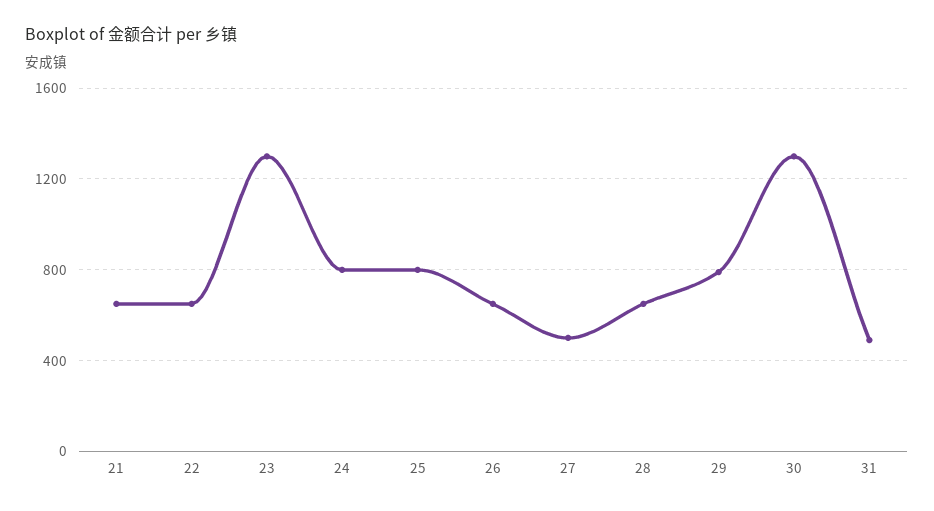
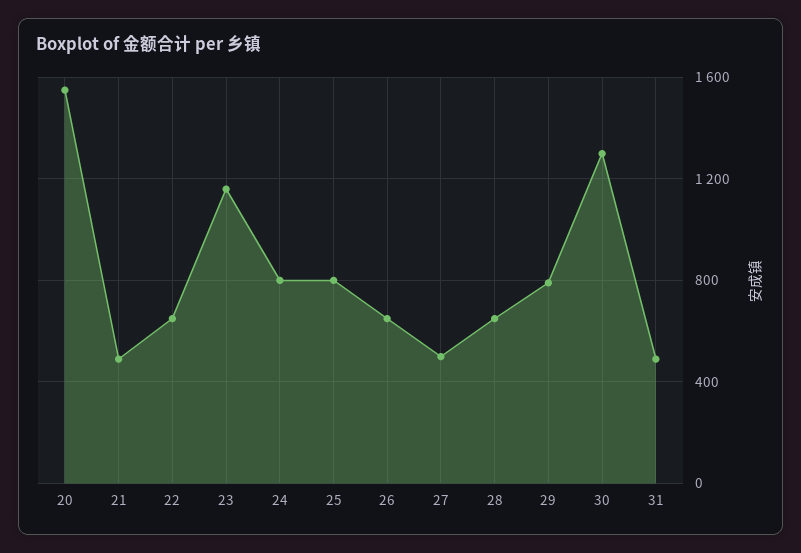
21: 650 -> 500
23: 1300 -> 1150
20: none -> 1550

